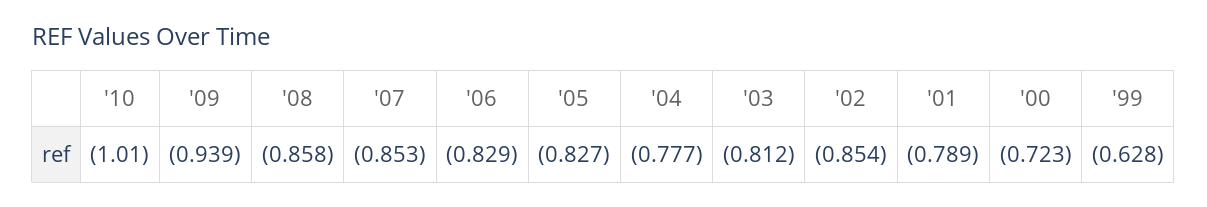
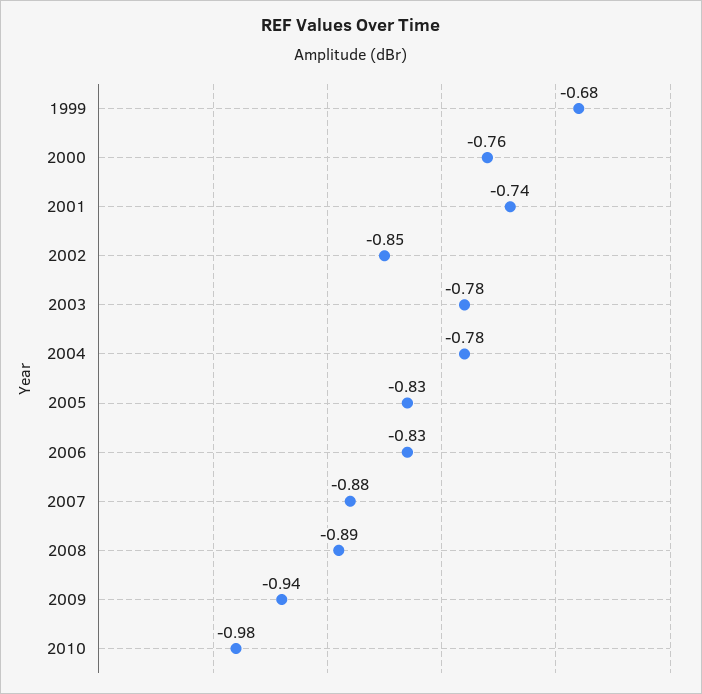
'10: -1.01 -> -0.98
'08: -0.858 -> -0.89
'07: -0.853 -> -0.88
'03: -0.812 -> -0.78
'01: -0.789 -> -0.74
'00: -0.723 -> -0.76
'99: -0.628 -> -0.68

